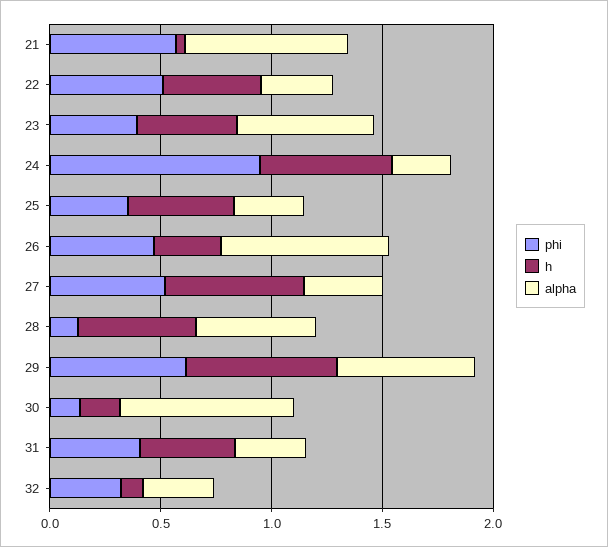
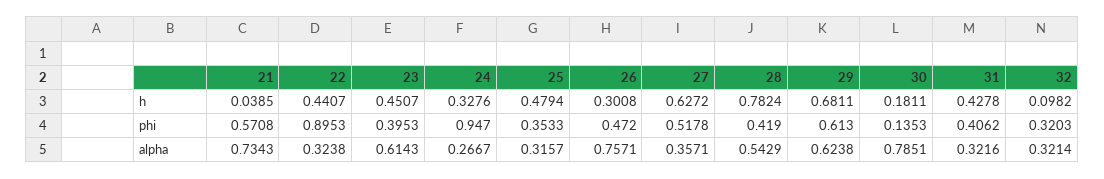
phi, 22: 0.5 -> 0.8953
h, 24: 0.6 -> 0.3276
phi, 28: 0.1 -> 0.419
h, 28: 0.5 -> 0.7824

